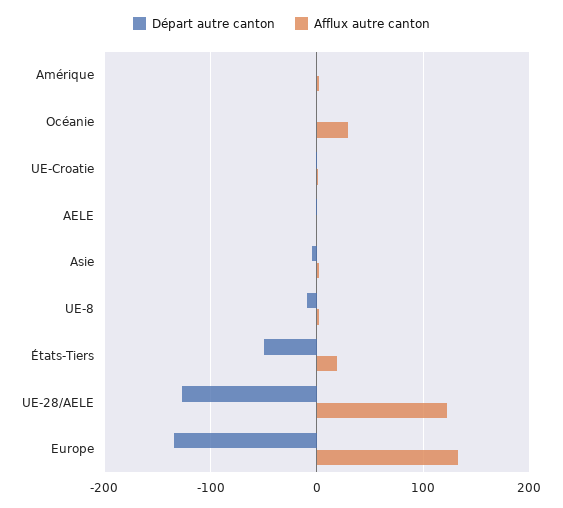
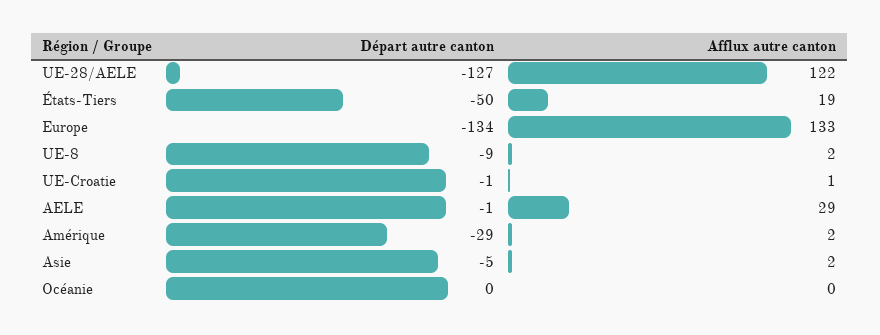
Départ autre canton, Amérique: 0 -> -29
Afflux autre canton, Océanie: 30 -> 0
Afflux autre canton, AELE: 0 -> 29

